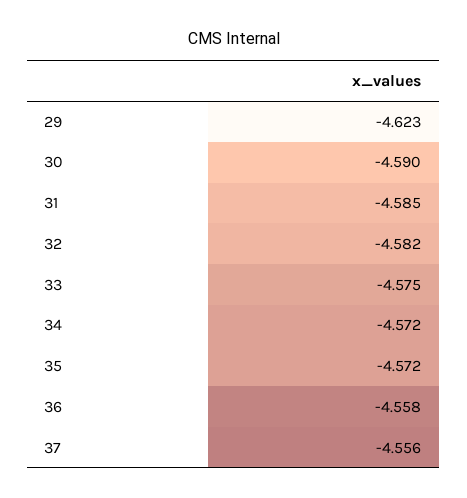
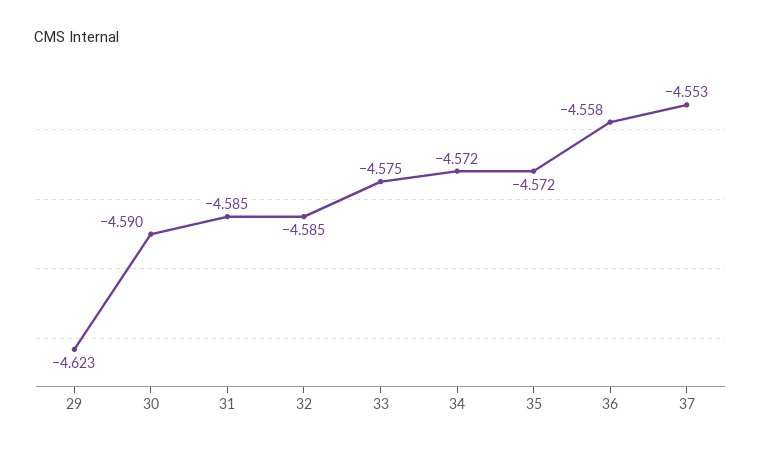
32: -4.582 -> -4.585
37: -4.556 -> -4.553

